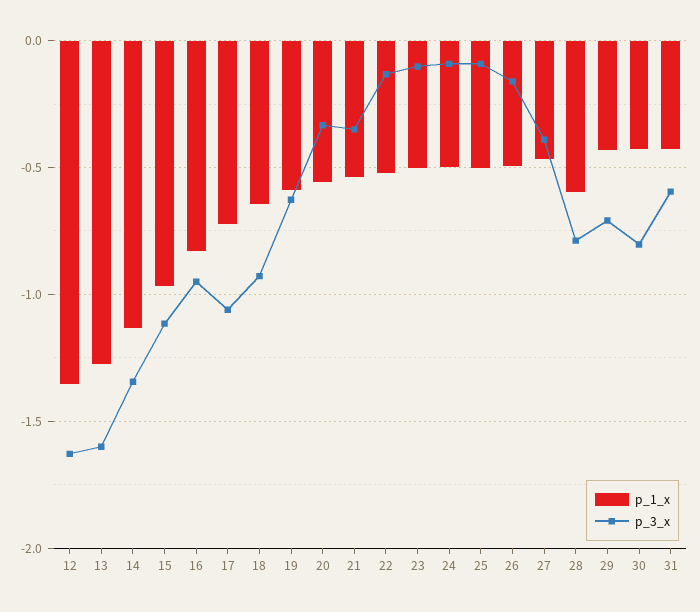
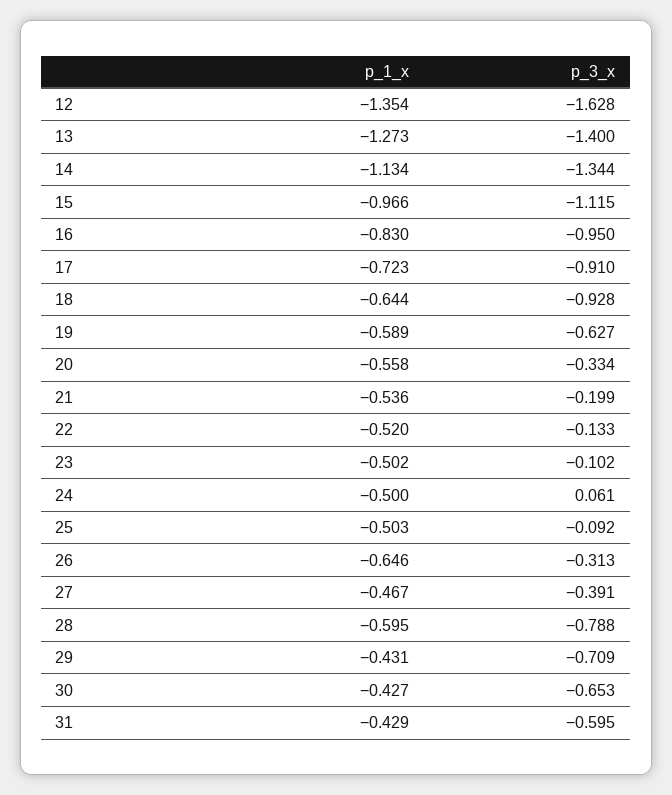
p_3_x, 13: -1.6 -> -1.4
p_3_x, 17: -1.05 -> -0.91
p_3_x, 21: -0.35 -> -0.199
p_3_x, 24: -0.1 -> 0.061
p_1_x, 26: -0.5 -> -0.646
p_3_x, 26: -0.15 -> -0.313
p_3_x, 30: -0.8 -> -0.653

